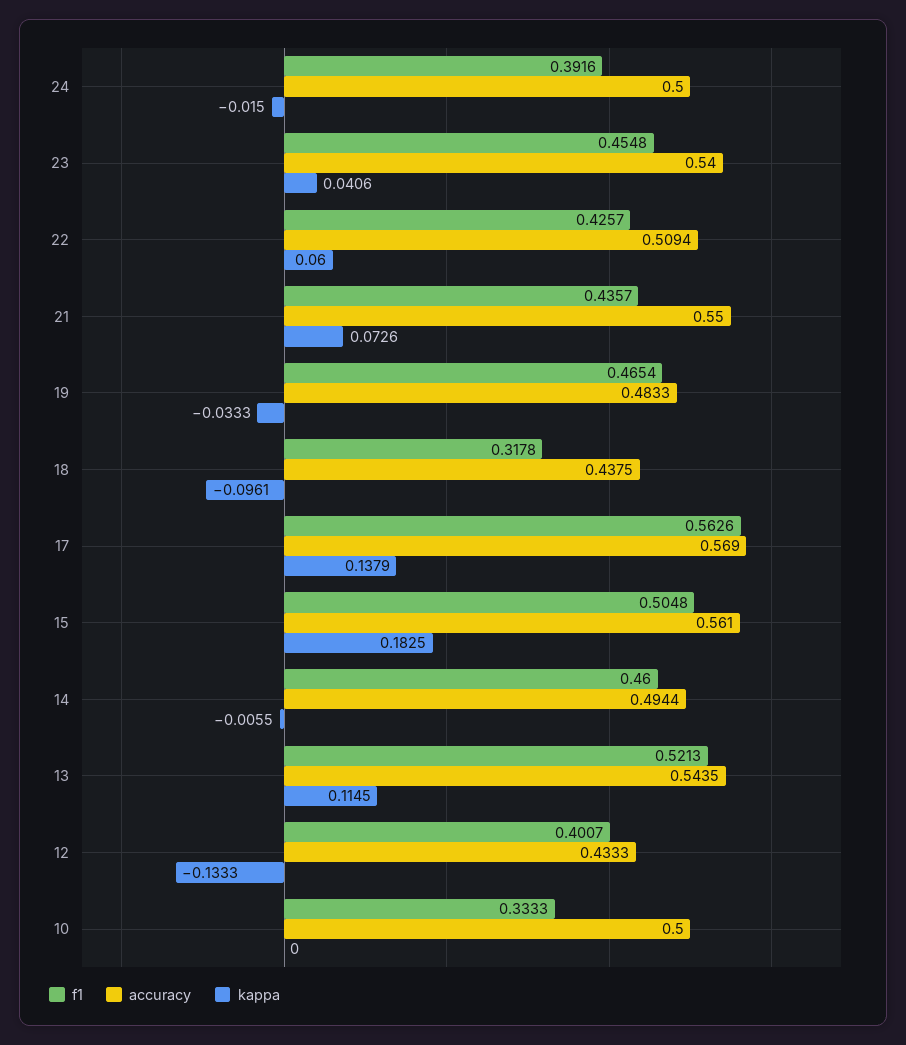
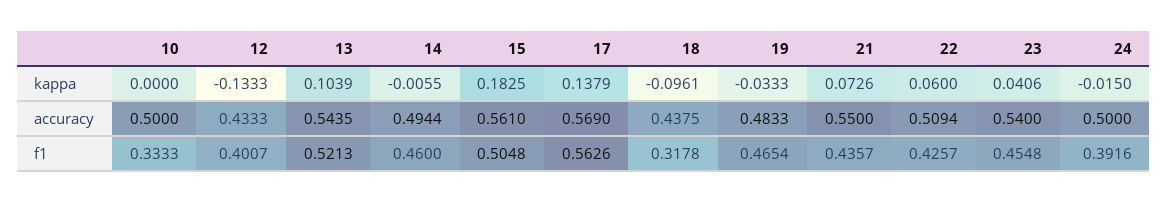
kappa, 13: 0.1145 -> 0.1039

